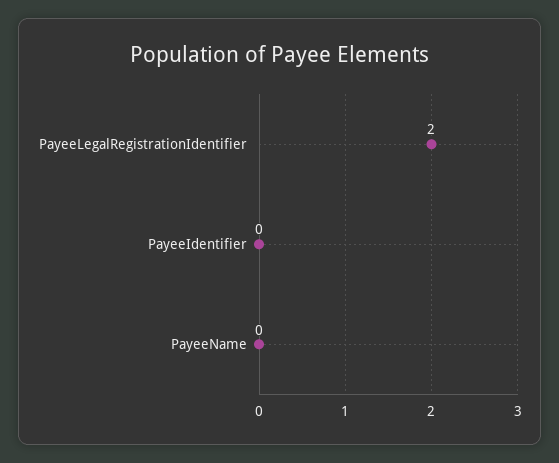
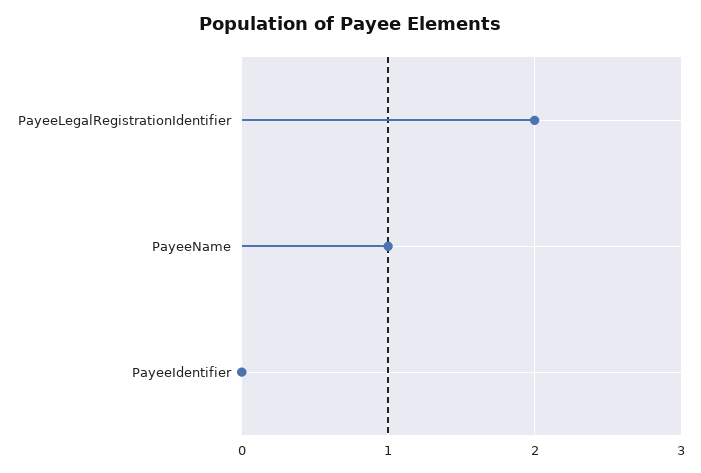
PayeeName: 0 -> 1

